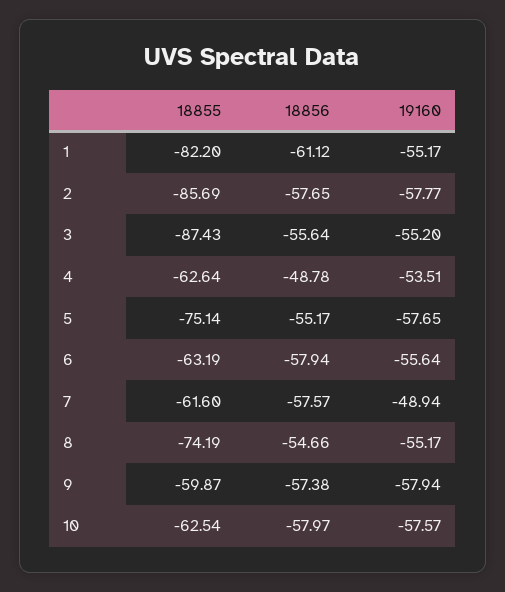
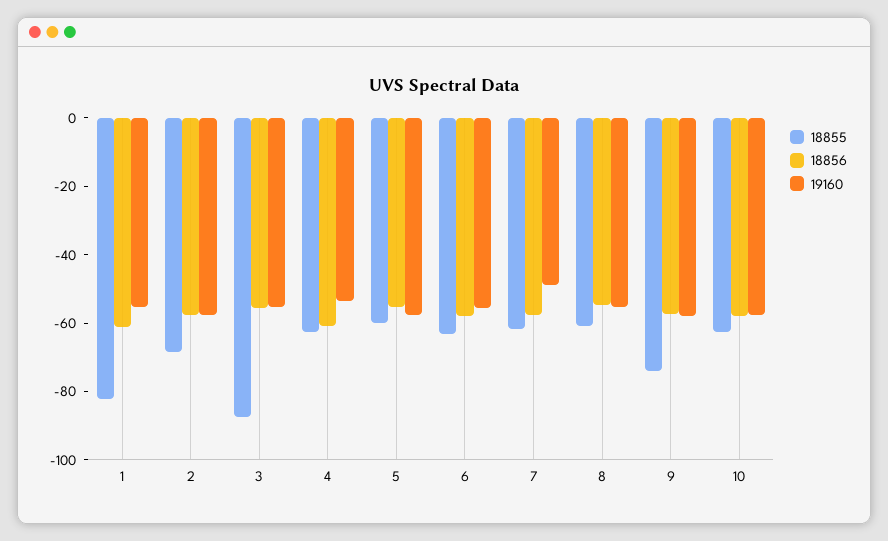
18855, 2: -85.69 -> -70
18856, 4: -48.78 -> -60
18855, 5: -75.14 -> -60
18855, 8: -74.19 -> -60
18855, 9: -59.87 -> -75

